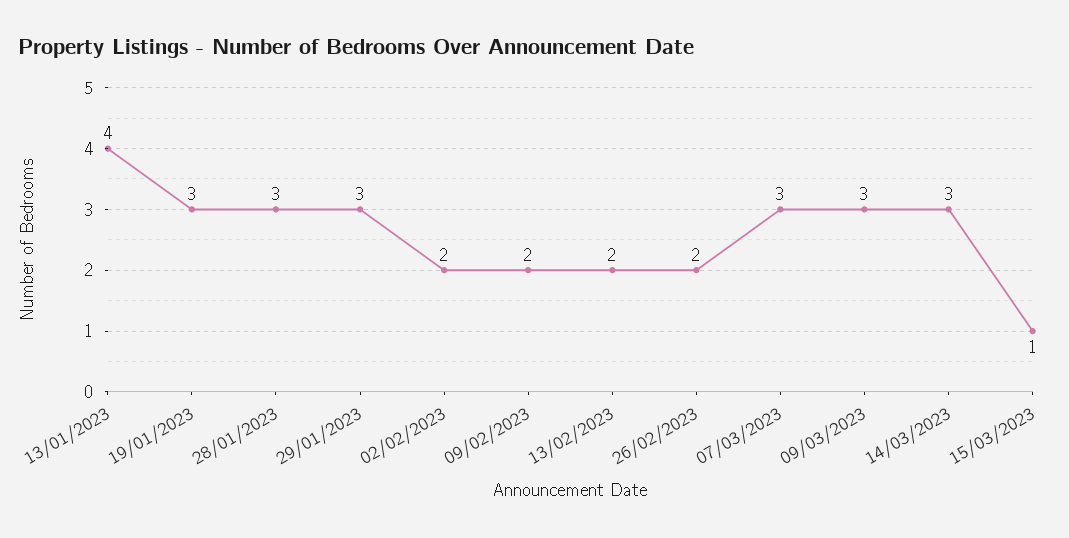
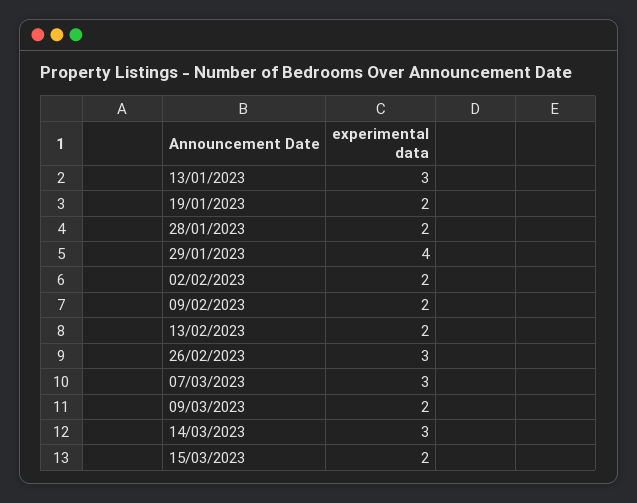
13/01/2023: 4 -> 3
19/01/2023: 3 -> 2
28/01/2023: 3 -> 2
29/01/2023: 3 -> 4
26/02/2023: 2 -> 3
09/03/2023: 3 -> 2
15/03/2023: 1 -> 2

